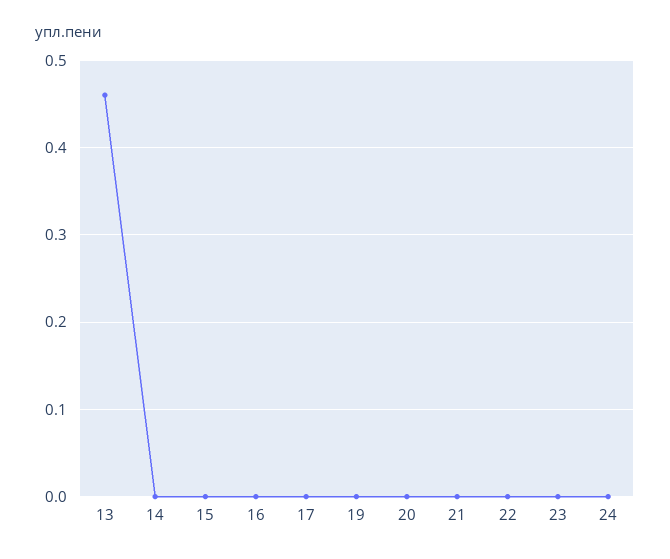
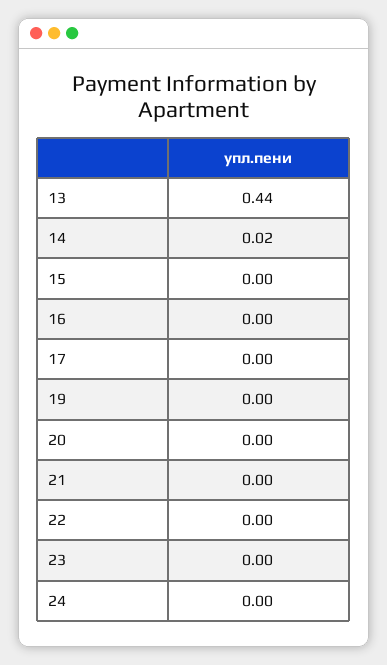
13: 0.46 -> 0.44
14: 0 -> 0.02

